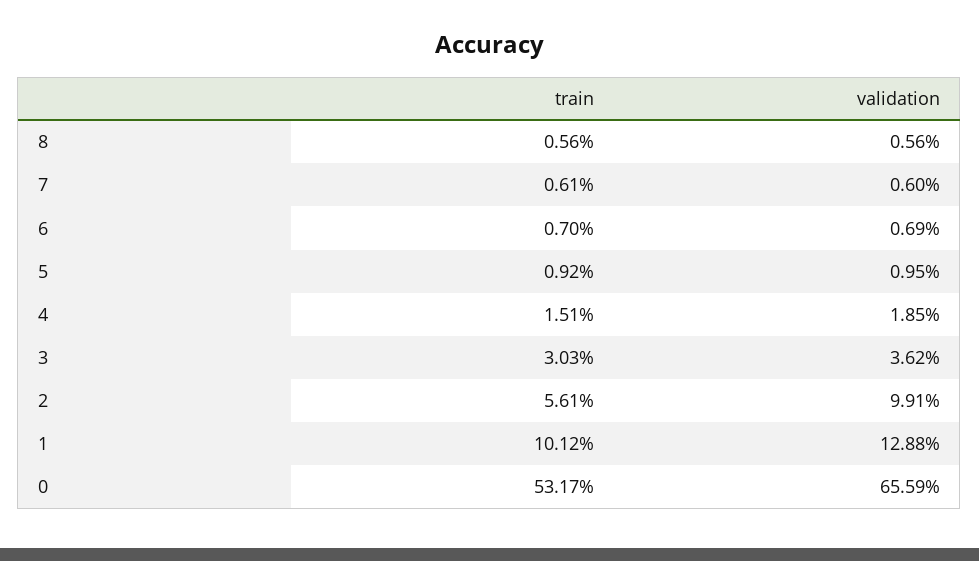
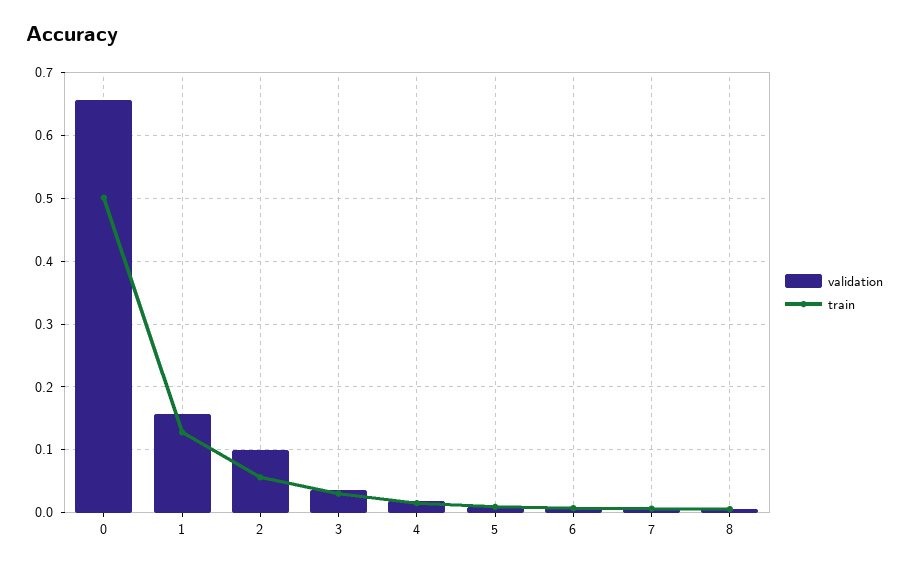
train, 1: 0.1012 -> 0.13
validation, 1: 0.1288 -> 0.16
train, 0: 0.5317 -> 0.5

